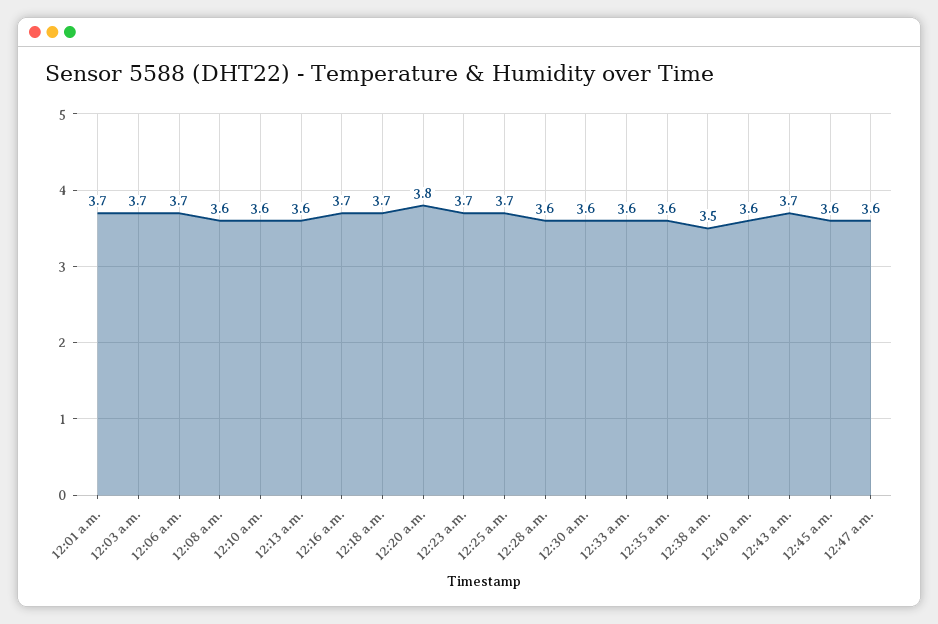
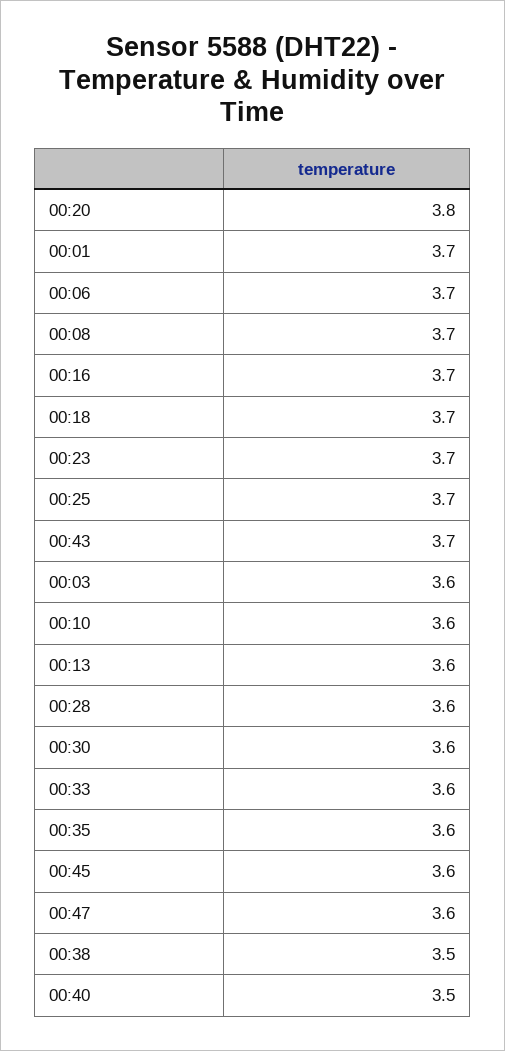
12:03 a.m.: 3.7 -> 3.6
12:08 a.m.: 3.6 -> 3.7
12:40 a.m.: 3.6 -> 3.5

